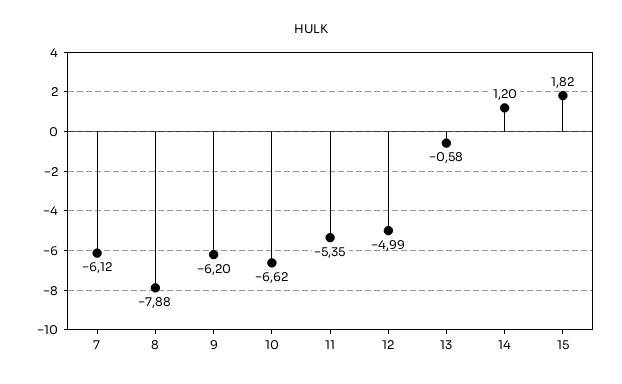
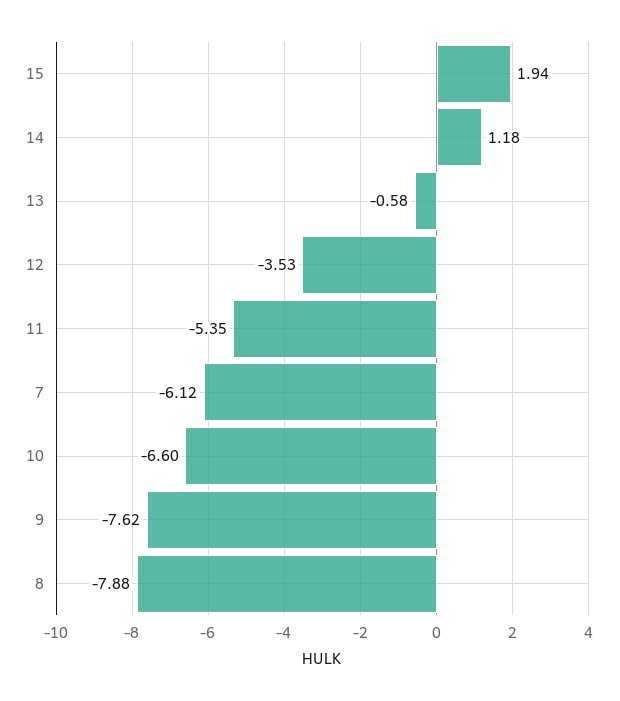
9: -6.2 -> -7.62
10: -6.62 -> -6.6
12: -4.99 -> -3.53
14: 1.2 -> 1.18
15: 1.82 -> 1.94

